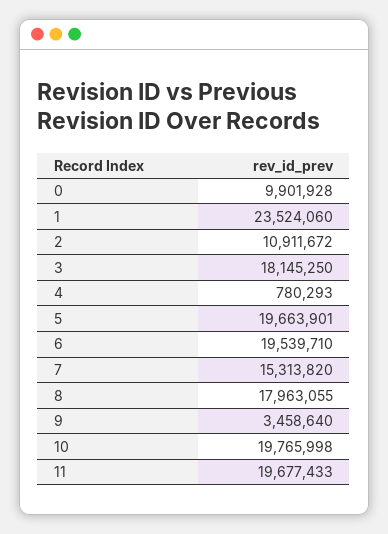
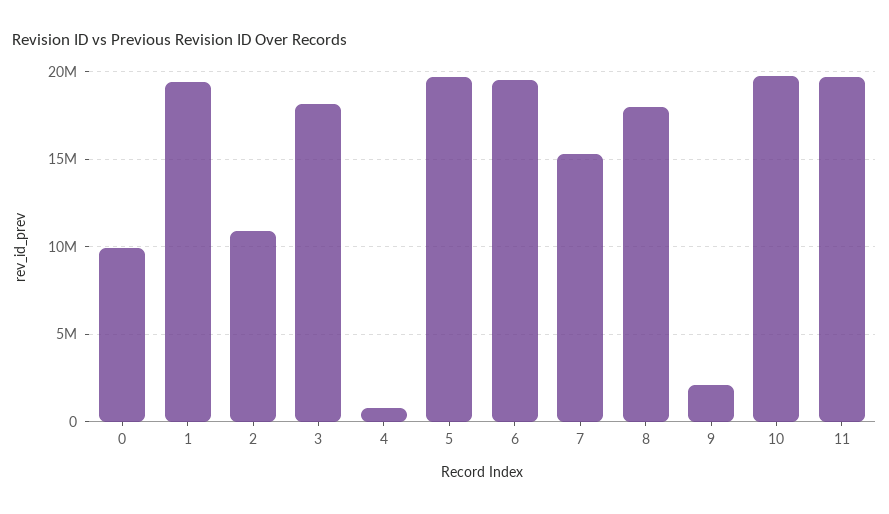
1: 23524060 -> 19500000
9: 3458640 -> 2000000

